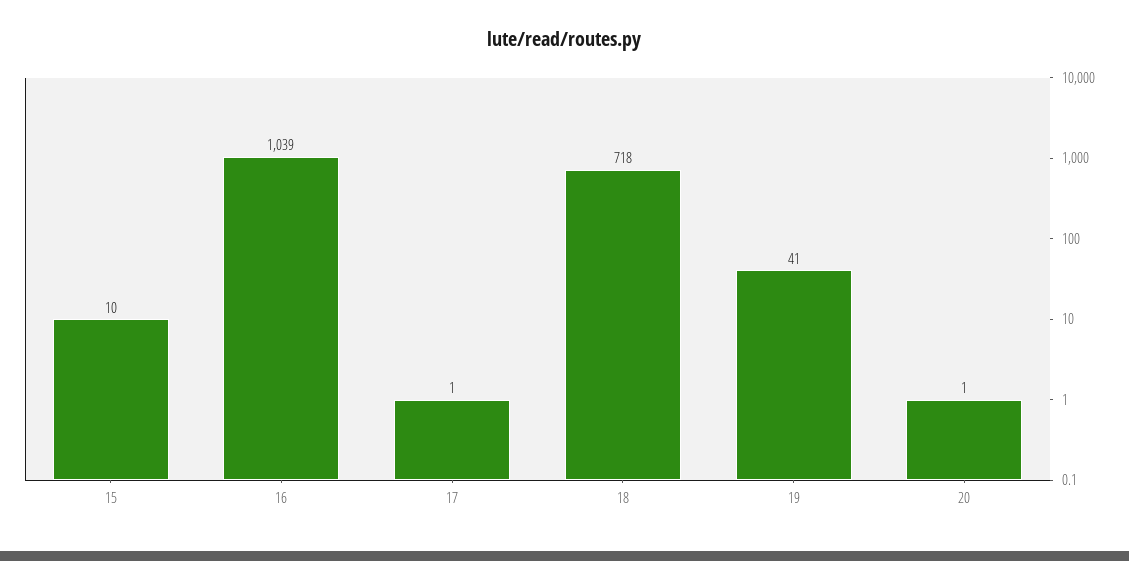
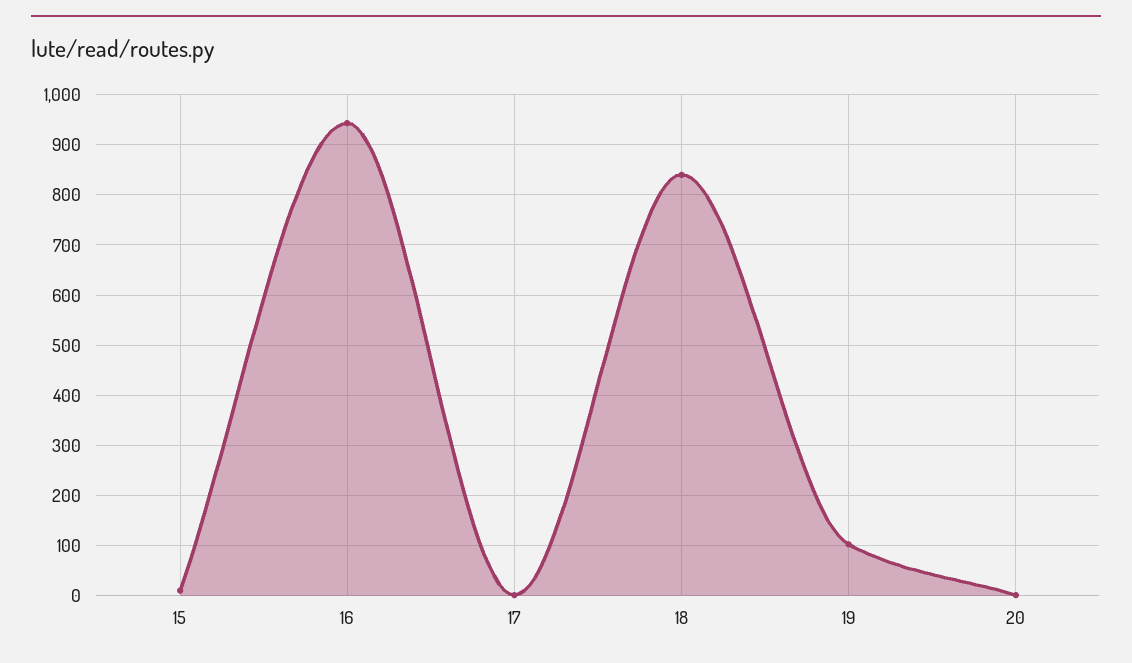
16: 1039 -> 940
18: 718 -> 840
19: 41 -> 100

